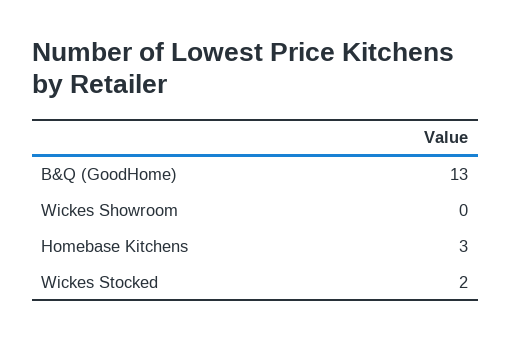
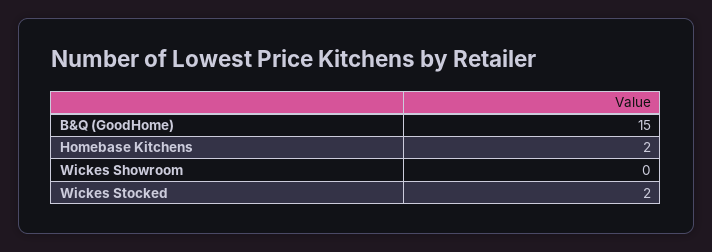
B&Q (GoodHome): 13 -> 15
Homebase Kitchens: 3 -> 2

